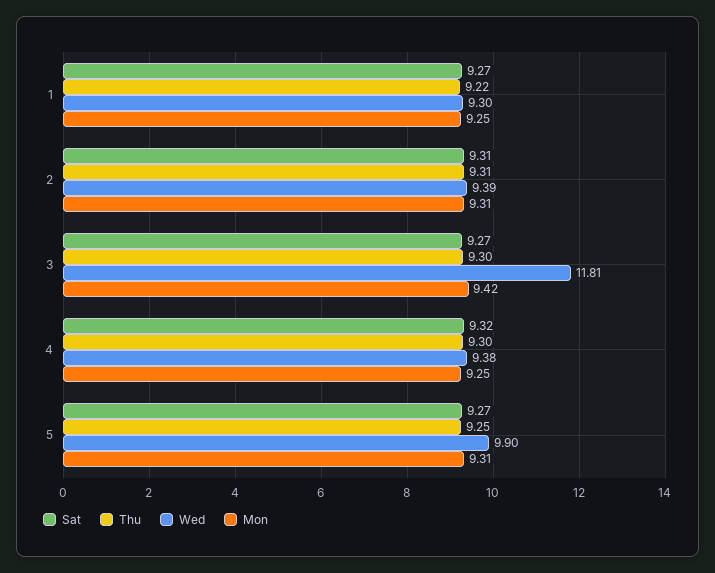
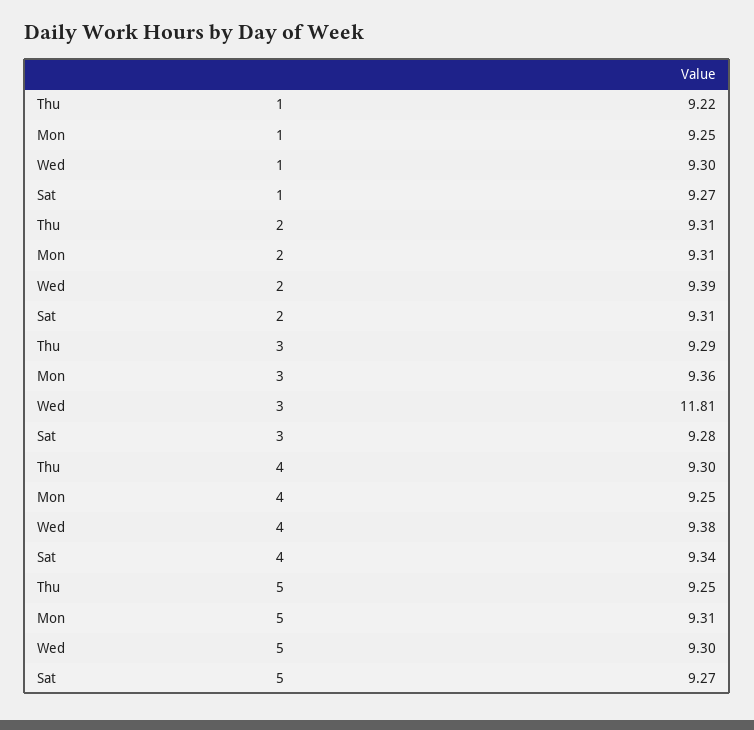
Sat, 3: 9.27 -> 9.28
Thu, 3: 9.3 -> 9.29
Mon, 3: 9.42 -> 9.36
Sat, 4: 9.32 -> 9.34
Wed, 5: 9.9 -> 9.3

